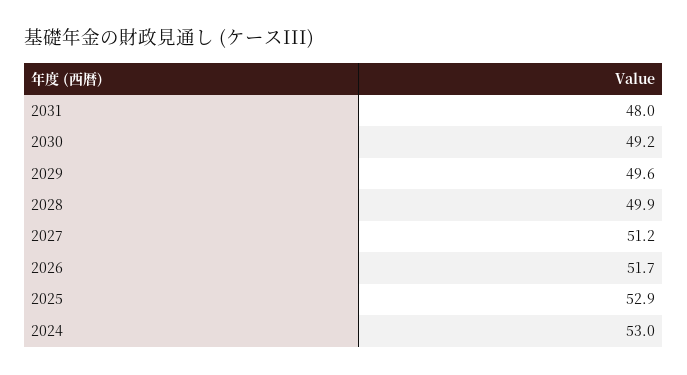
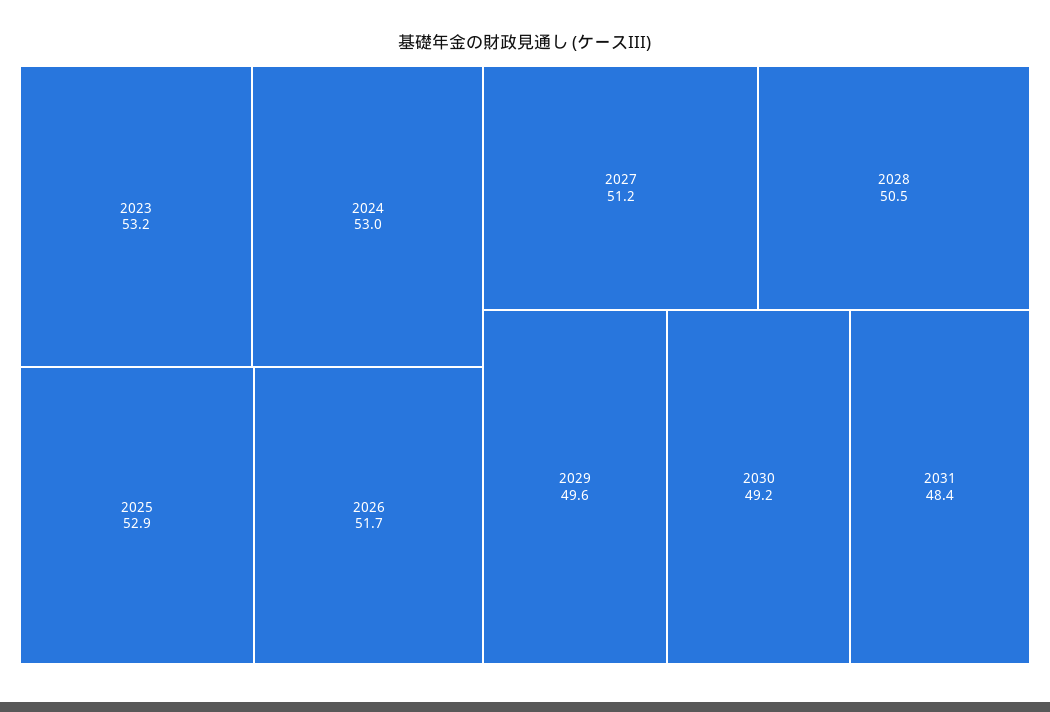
2031: 48 -> 48.4
2028: 49.9 -> 50.5
2023: none -> 53.2

